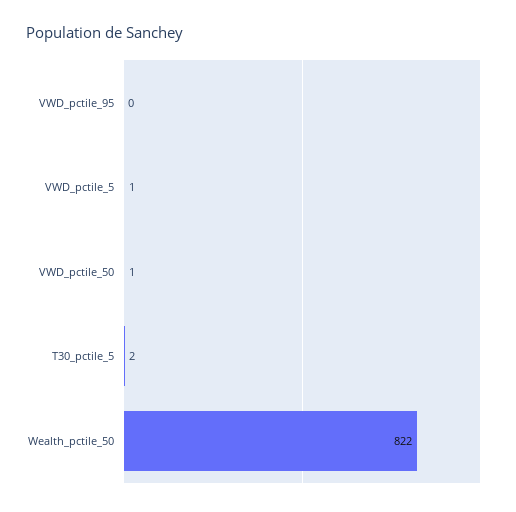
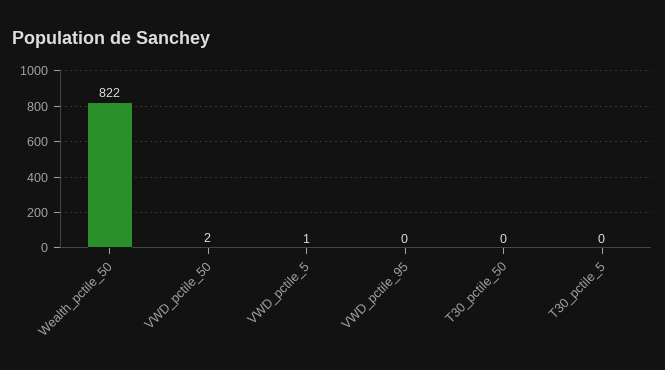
VWD_pctile_50: 1 -> 2
T30_pctile_5: 2 -> 0
T30_pctile_50: none -> 0

